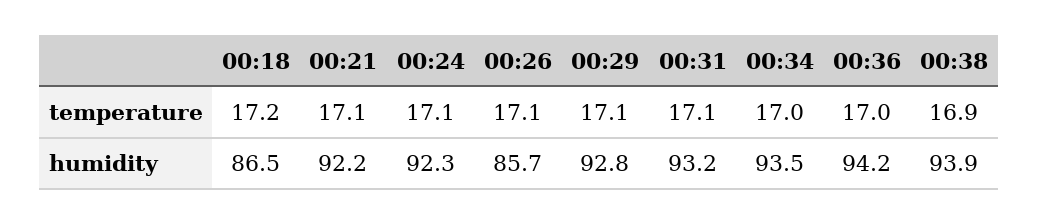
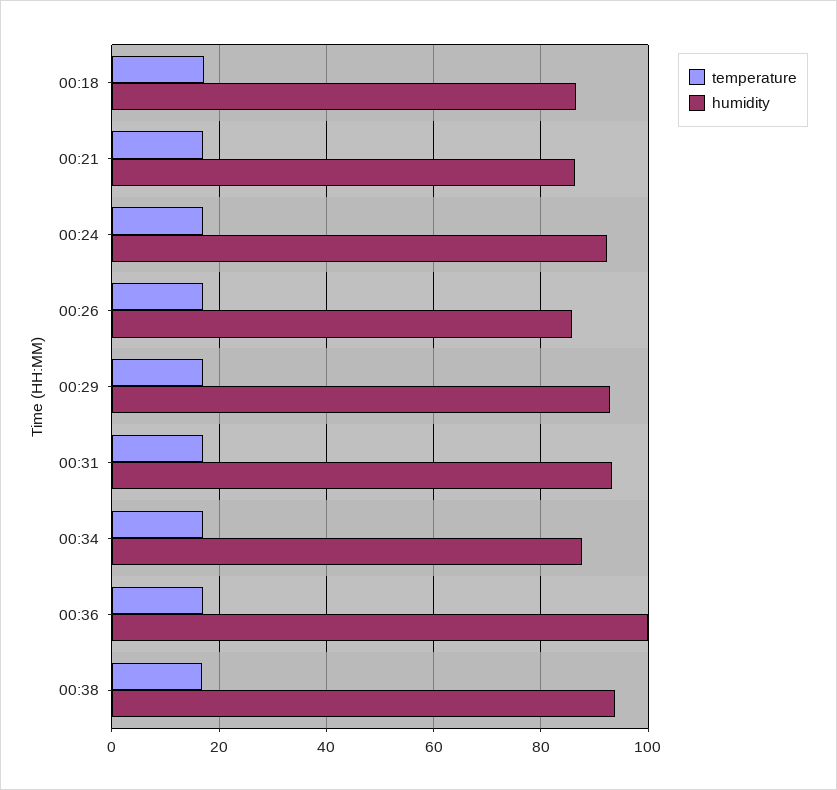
humidity, 00:21: 92.2 -> 86
humidity, 00:34: 93.5 -> 88
humidity, 00:36: 94.2 -> 100

